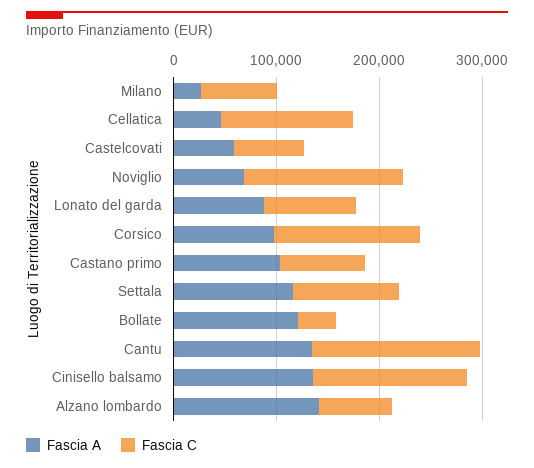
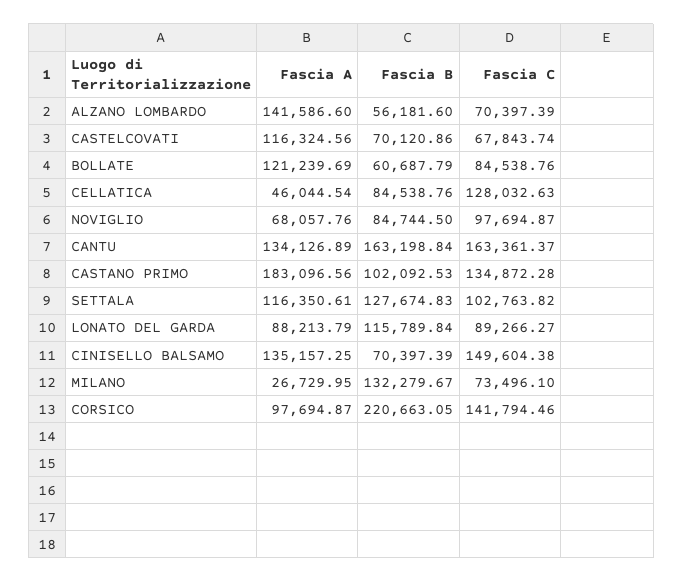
Fascia A, Castelcovati: 60000 -> 116324.56
Fascia C, Noviglio: 160000 -> 97694.87
Fascia A, Castano primo: 100000 -> 183096.56
Fascia C, Castano primo: 80000 -> 134872.28
Fascia C, Bollate: 40000 -> 84538.76
Fascia B, Alzano lombardo: none -> 56181.6
Fascia B, Castelcovati: none -> 70120.86
Fascia B, Bollate: none -> 60687.79
Fascia B, Cellatica: none -> 84538.76
Fascia B, Noviglio: none -> 84744.5
Fascia B, Cantu: none -> 163198.84
Fascia B, Castano primo: none -> 102092.53
Fascia B, Settala: none -> 127674.83
Fascia B, Lonato del garda: none -> 115789.84
Fascia B, Cinisello balsamo: none -> 70397.39
Fascia B, Milano: none -> 132279.67
Fascia B, Corsico: none -> 220663.05

